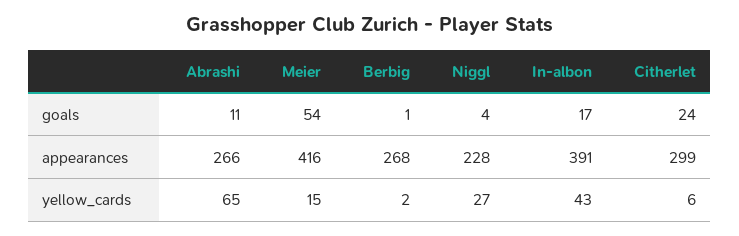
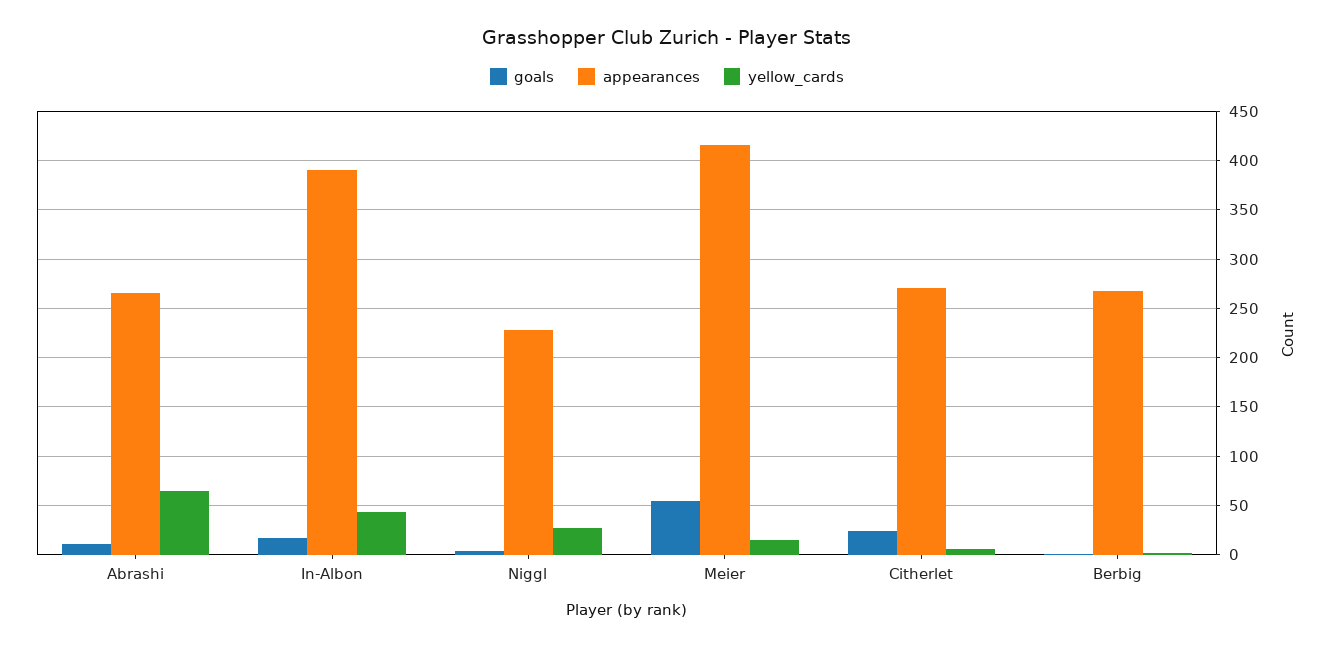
appearances, Citherlet: 299 -> 270

